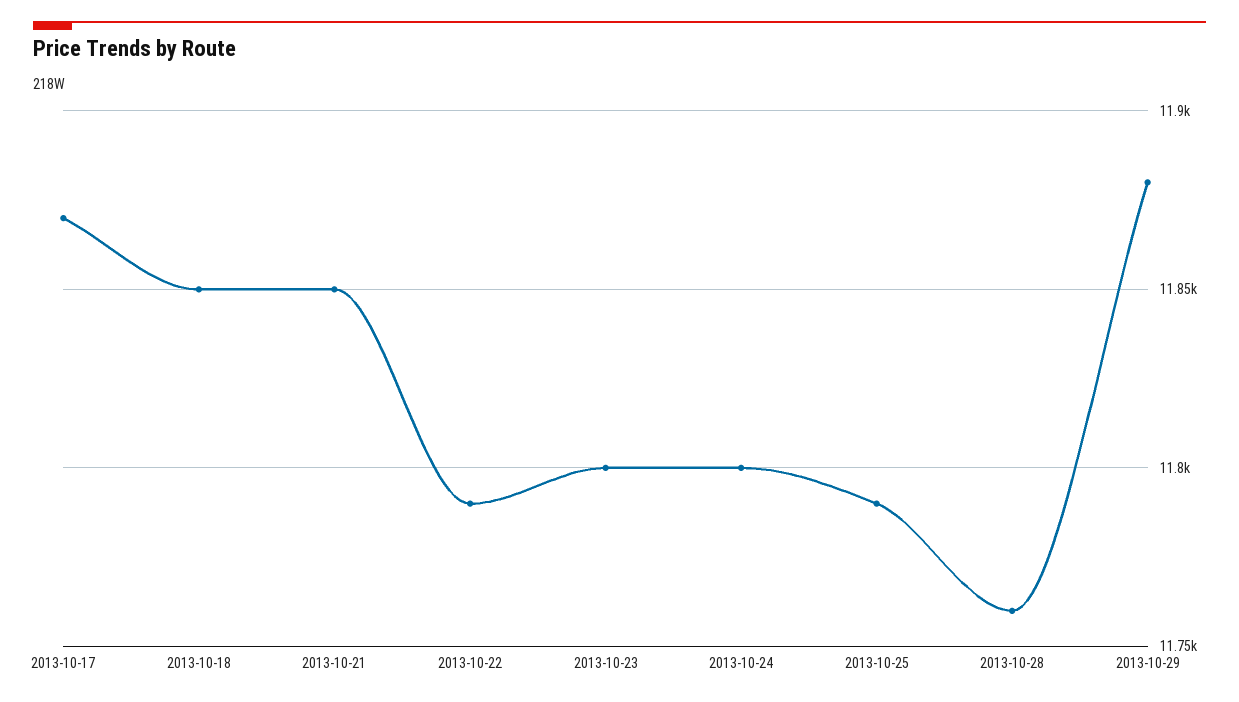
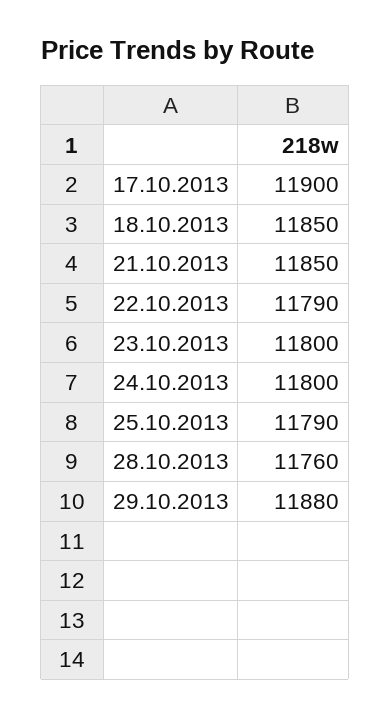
2013-10-17: 11870 -> 11900

